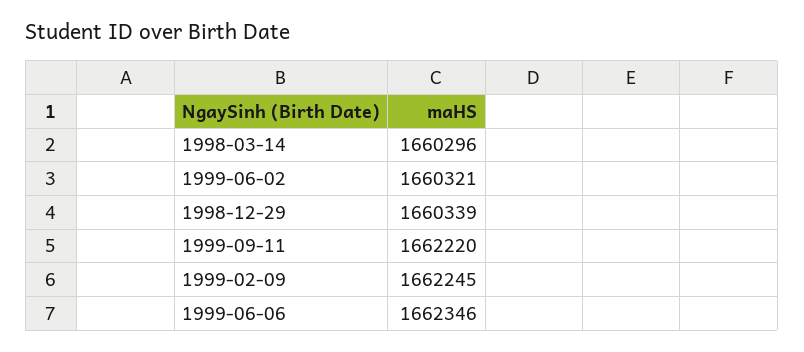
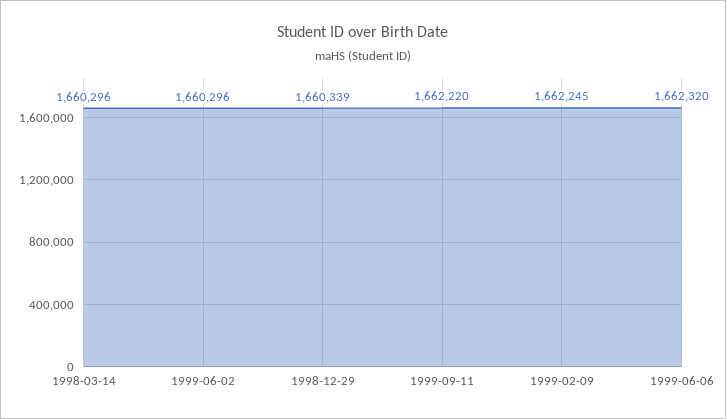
1999-06-02: 1660321 -> 1660296
1999-06-06: 1662346 -> 1662320

